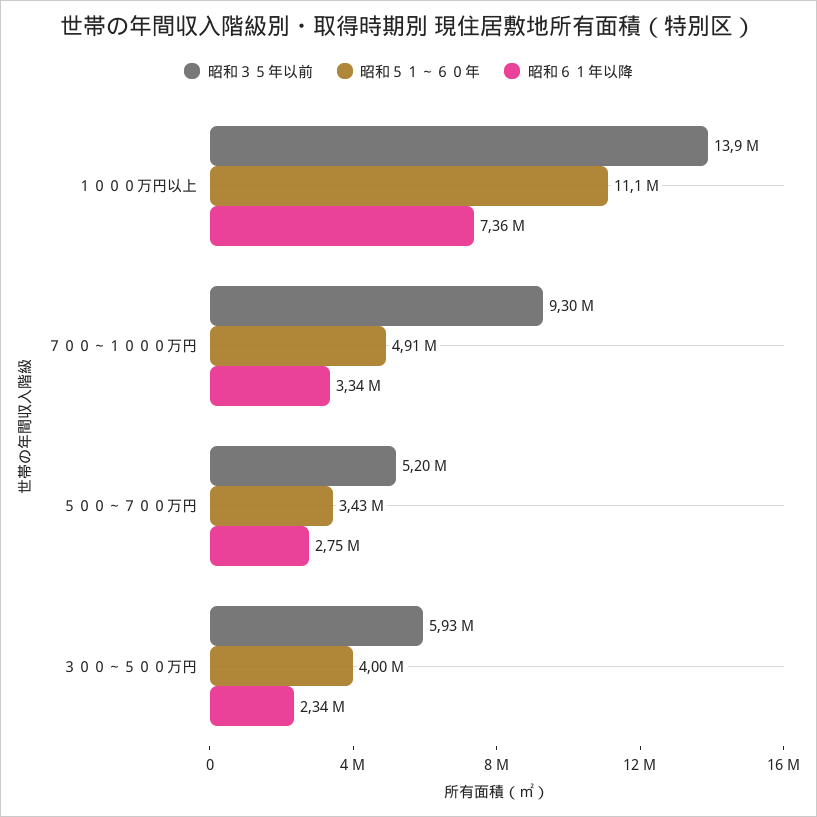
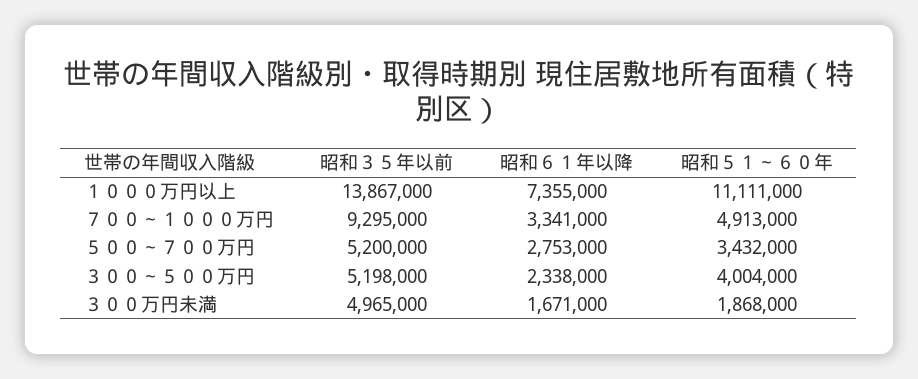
昭和３５年以前, ３００～５００万円: 5930000 -> 5198000
昭和３５年以前, ３００万円未満: none -> 4965000
昭和６１年以降, ３００万円未満: none -> 1671000
昭和５１～６０年, ３００万円未満: none -> 1868000

